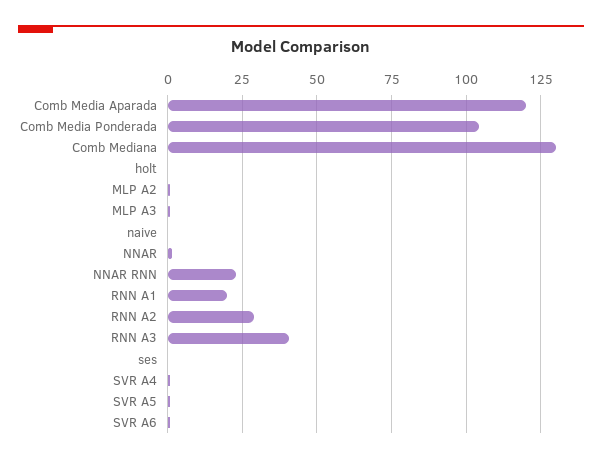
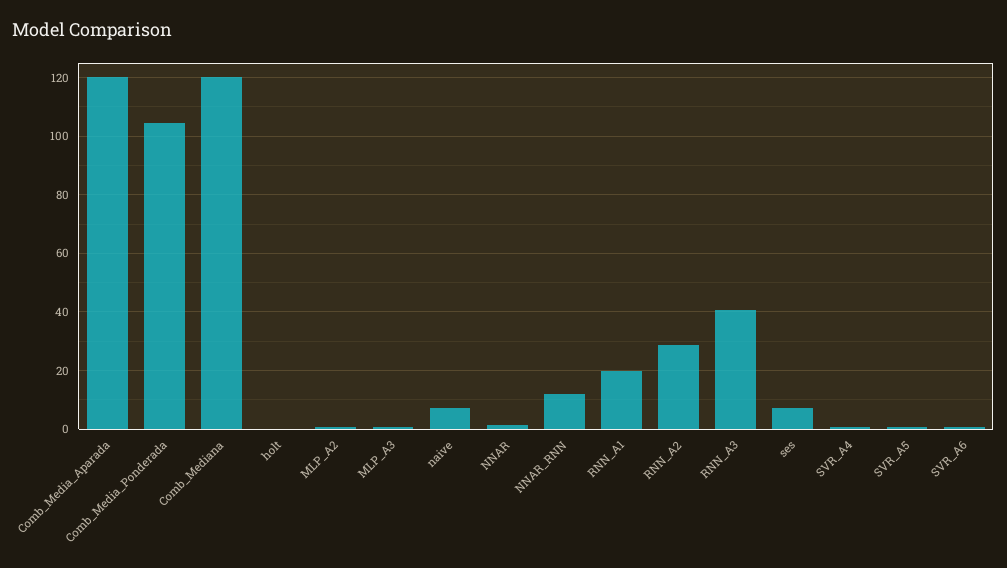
Comb Mediana: 130 -> 120
naive: 0 -> 7.5
NNAR RNN: 22.5 -> 12.5
ses: 0 -> 7.5

